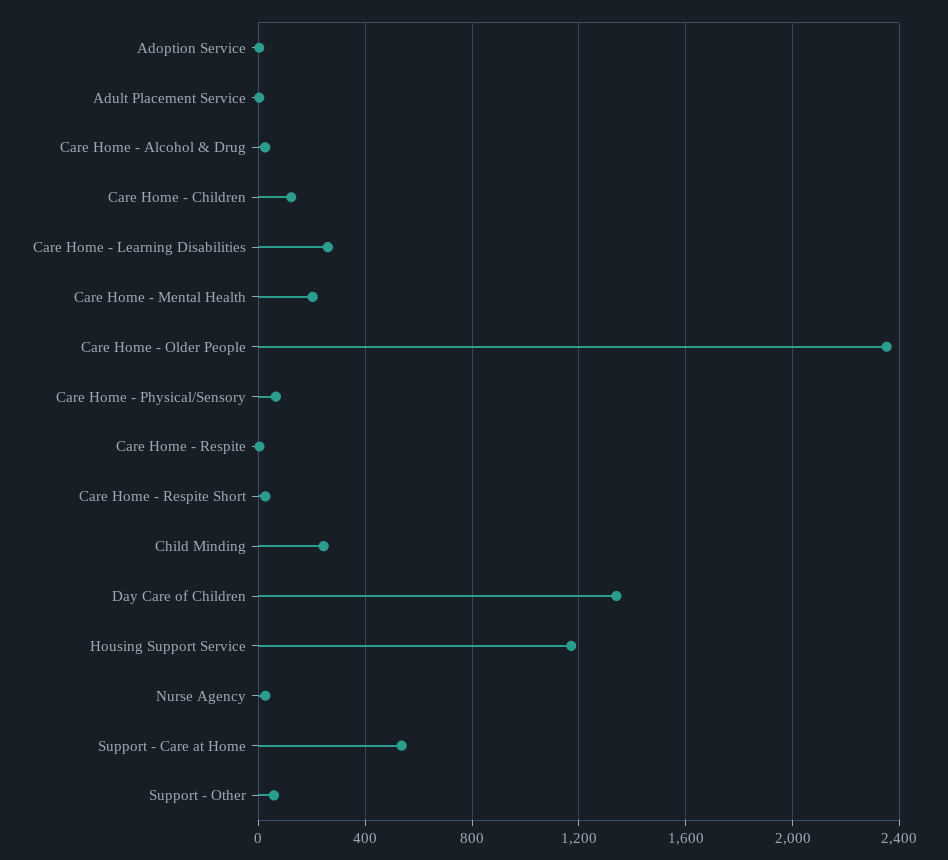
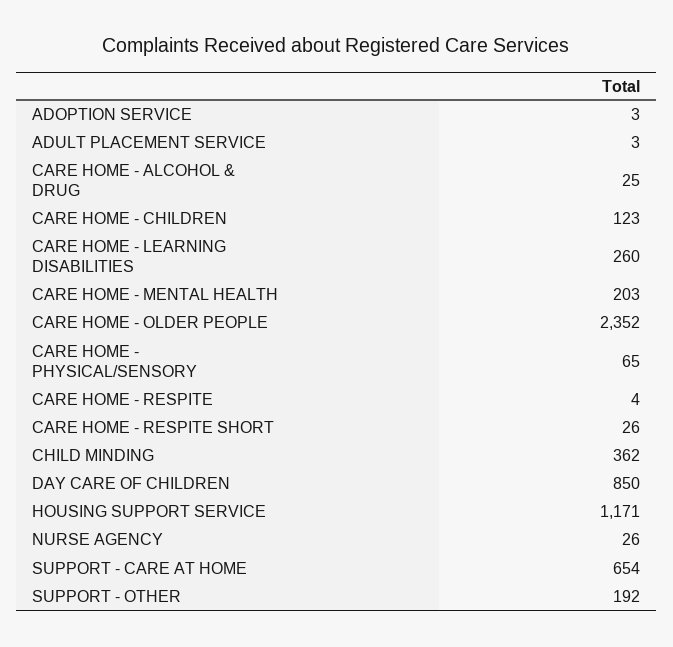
Child Minding: 250 -> 362
Day Care of Children: 1350 -> 850
Support - Care at Home: 550 -> 654
Support - Other: 50 -> 192

